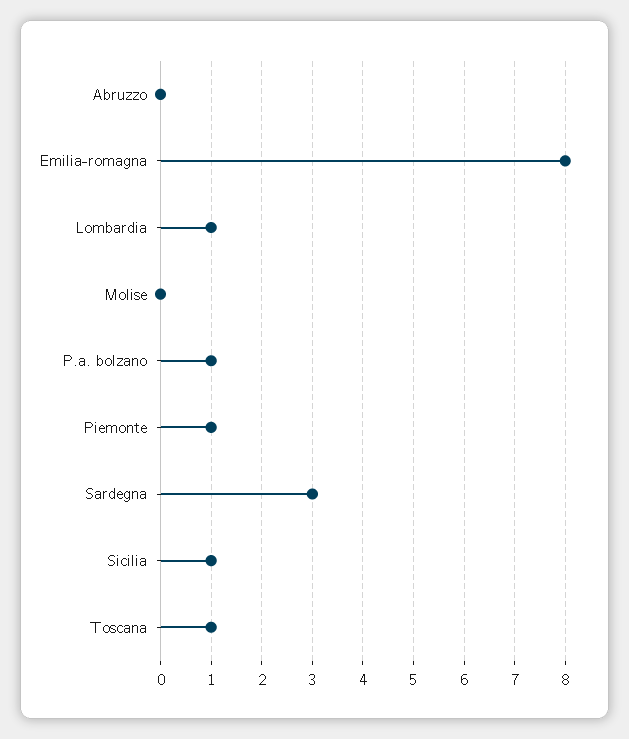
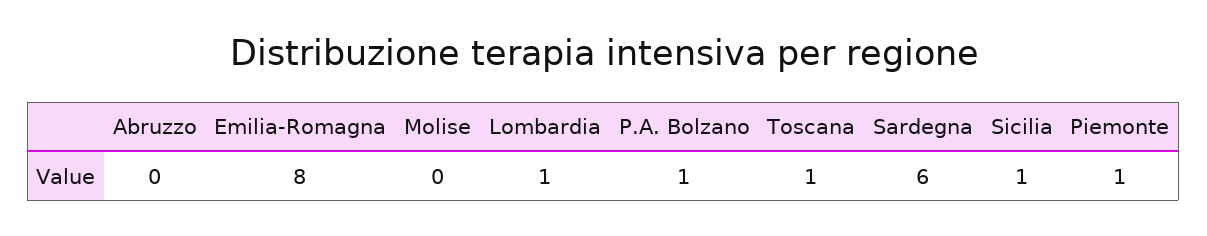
Sardegna: 3 -> 6

